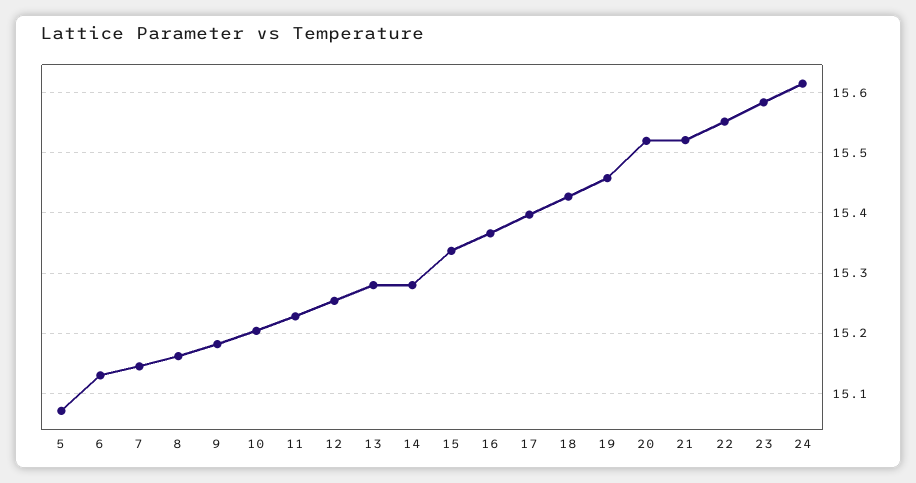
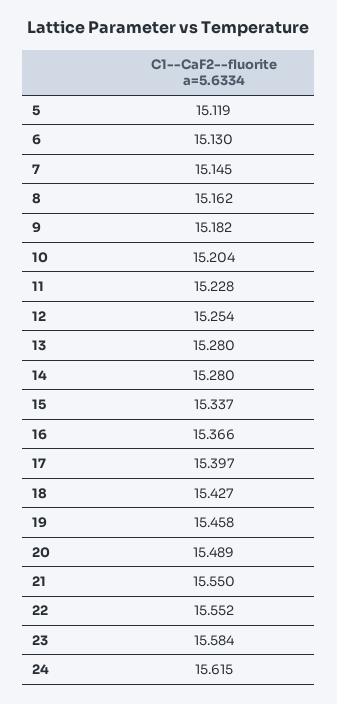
5: 15.07 -> 15.119
20: 15.52 -> 15.489
21: 15.52 -> 15.55

